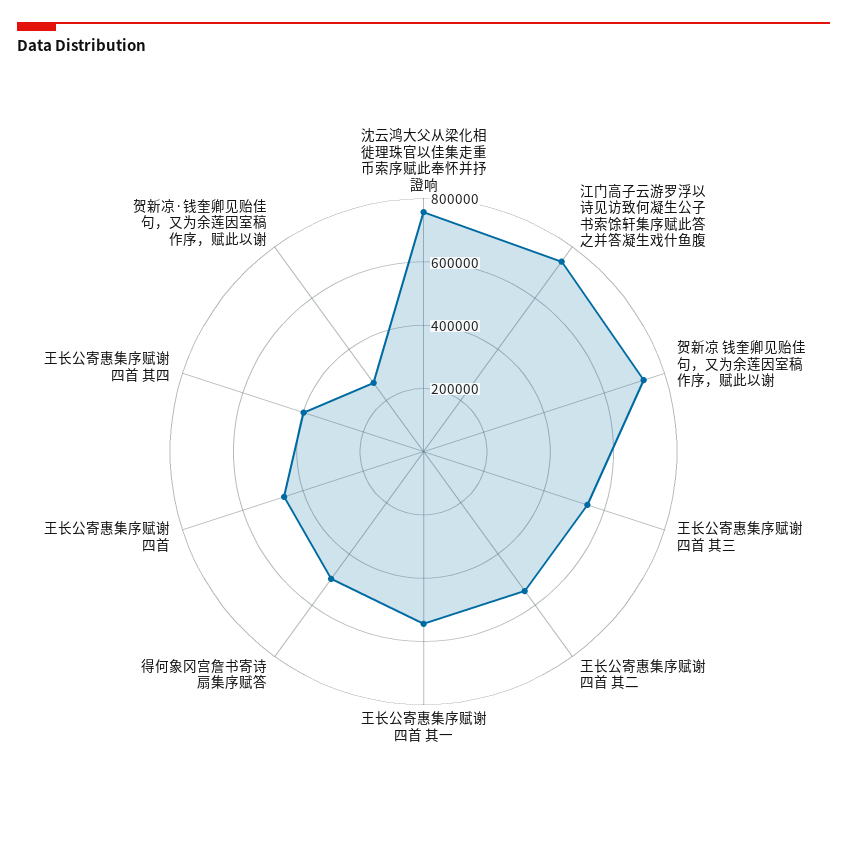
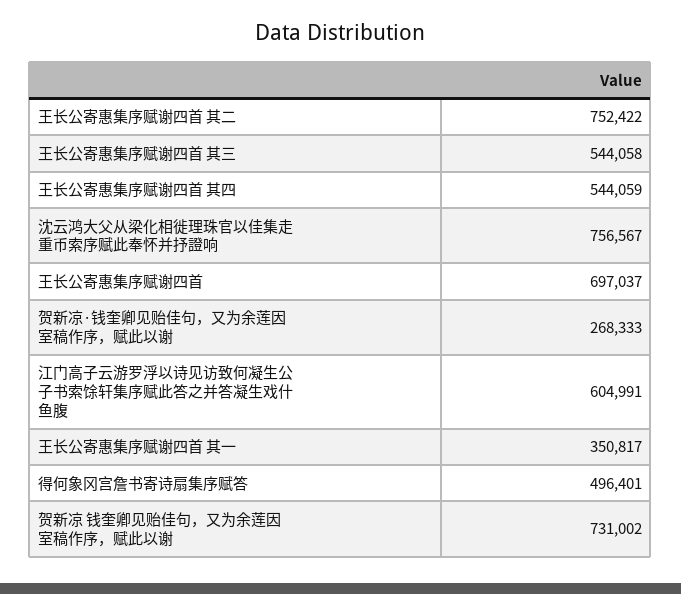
江门高子云游罗浮以诗见访致何凝生公子书索馀轩集序赋此答之并答凝生戏什鱼腹: 750000 -> 604991
王长公寄惠集序赋谢四首 其二: 550000 -> 752422
王长公寄惠集序赋谢四首 其一: 550000 -> 350817
王长公寄惠集序赋谢四首: 450000 -> 697037
王长公寄惠集序赋谢四首 其四: 400000 -> 544059

